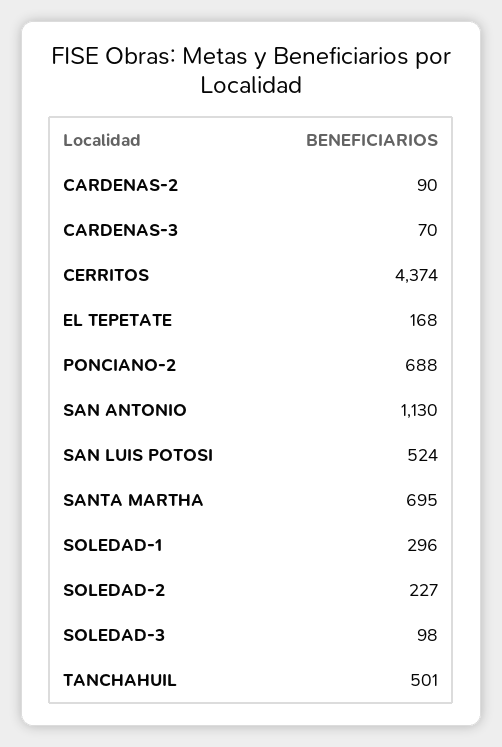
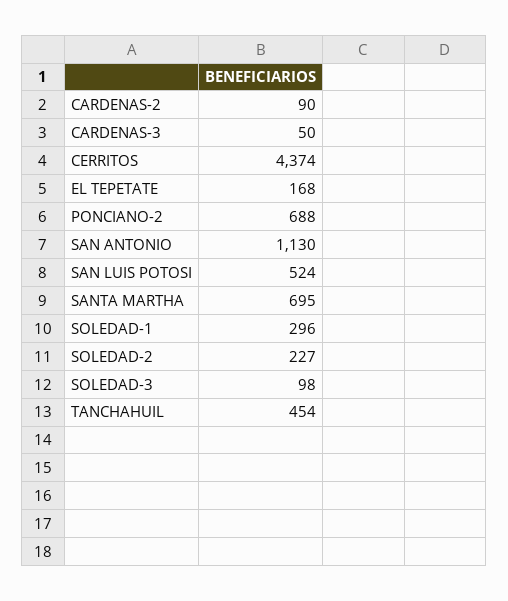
CARDENAS-3: 70 -> 50
TANCHAHUIL: 501 -> 454

